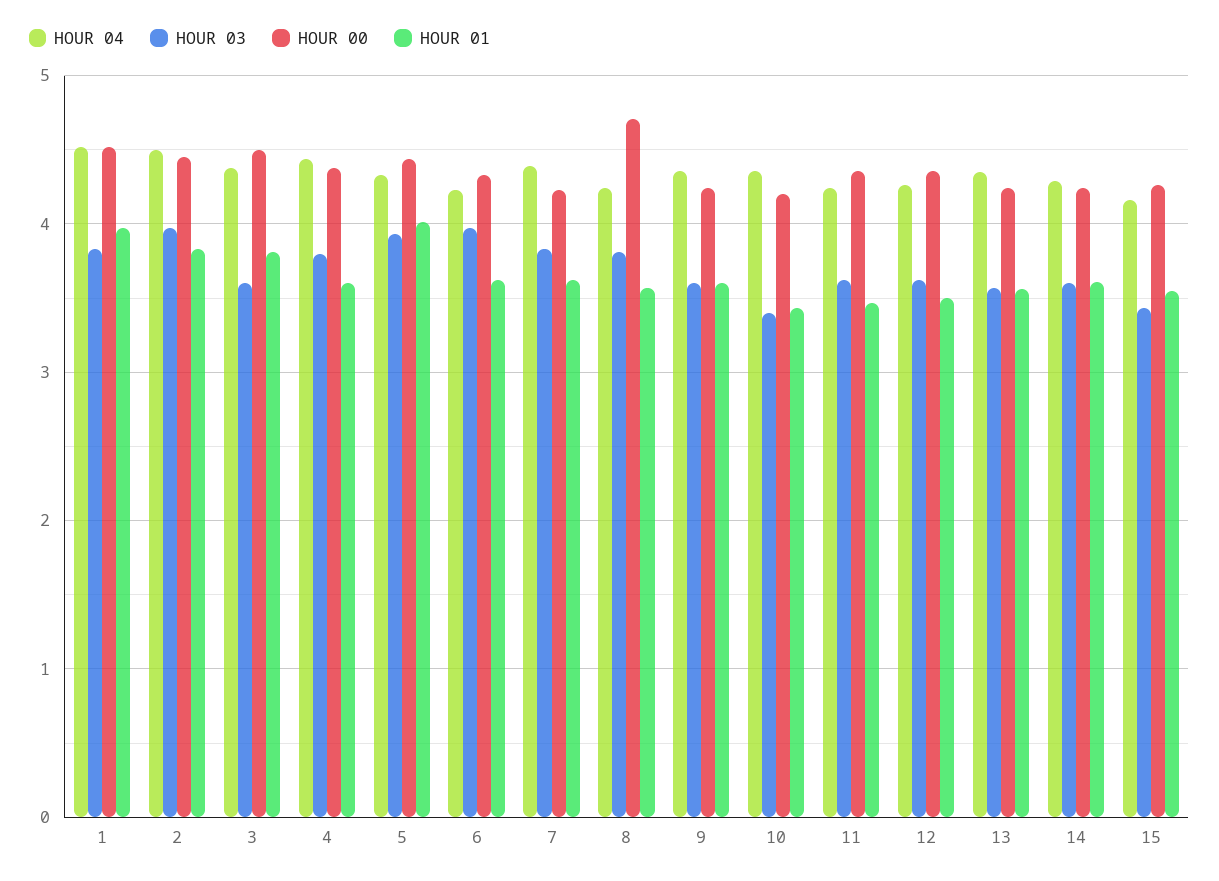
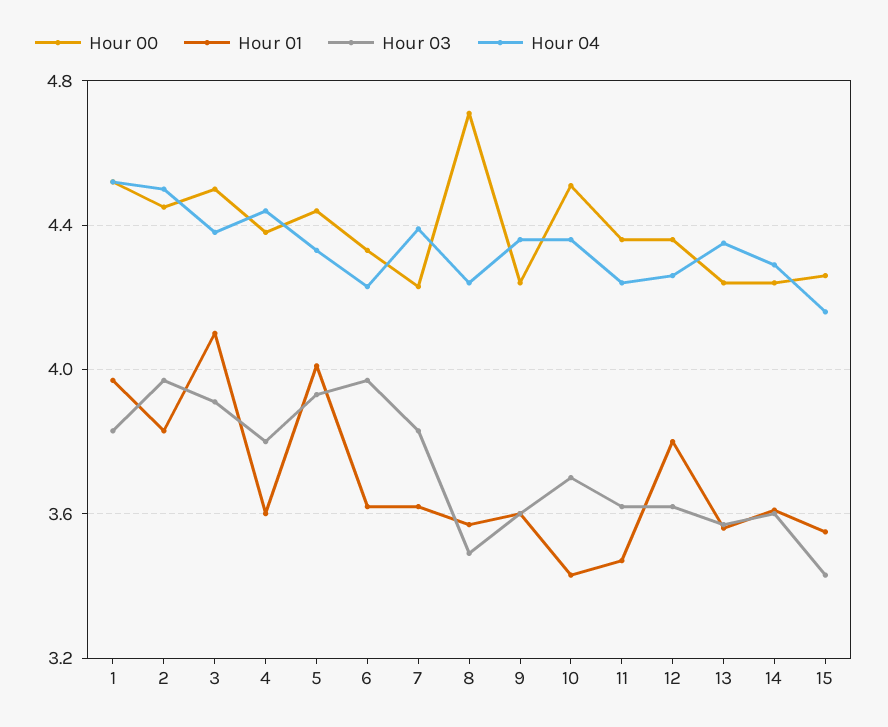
HOUR 03, 3: 3.6 -> 3.9
HOUR 01, 3: 3.8 -> 4.1
HOUR 03, 8: 3.8 -> 3.5
HOUR 03, 10: 3.4 -> 3.7
HOUR 00, 10: 4.2 -> 4.5
HOUR 01, 12: 3.5 -> 3.8

